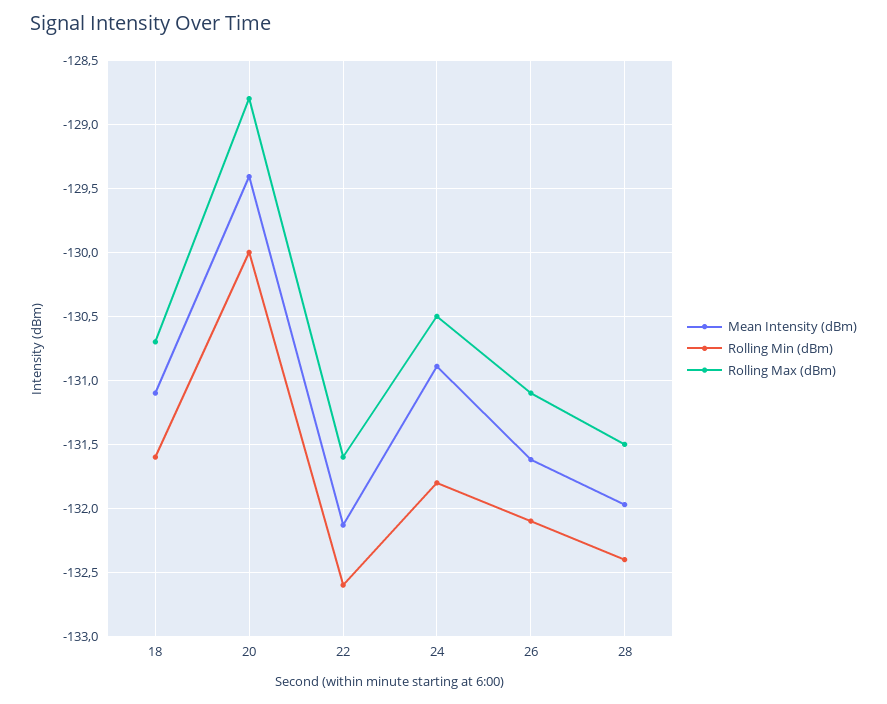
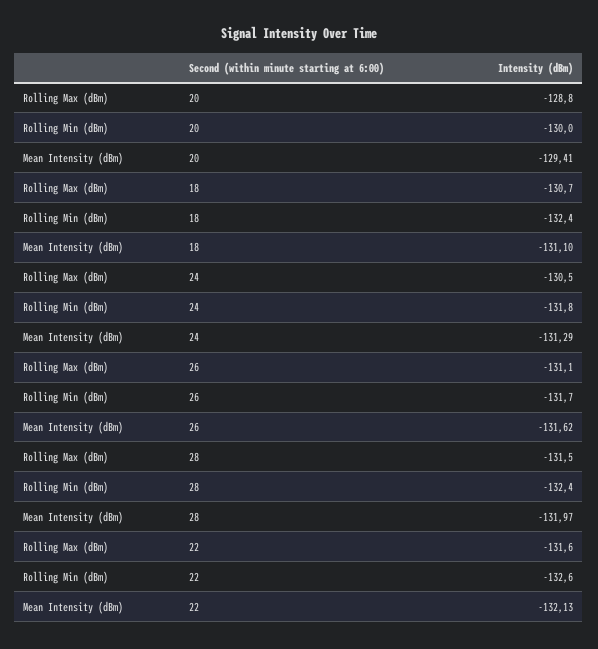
Rolling Min (dBm), 18: -131.6 -> -132.4
Mean Intensity (dBm), 24: -130.9 -> -131.29
Rolling Min (dBm), 26: -132.1 -> -131.7

